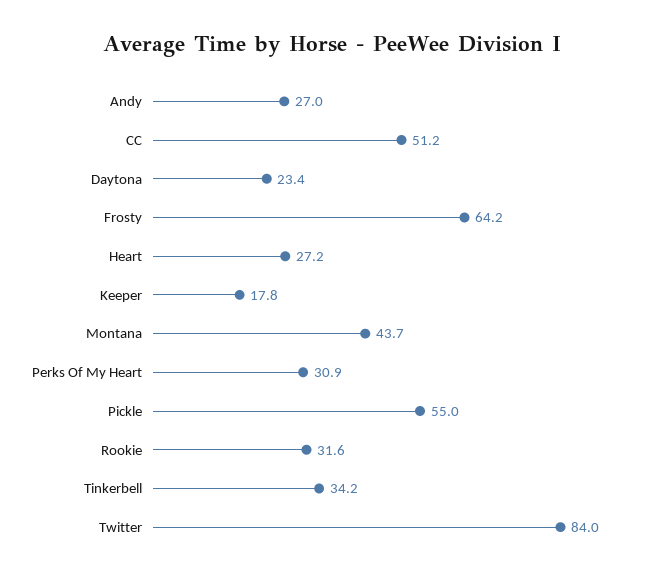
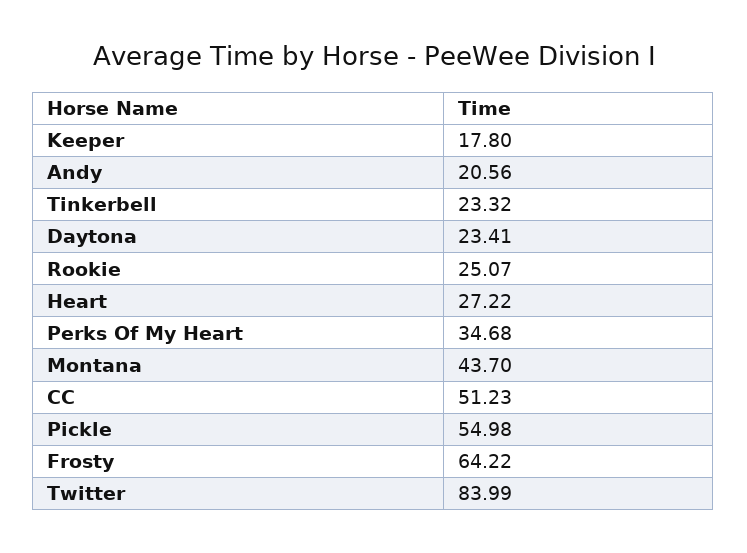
Andy: 27 -> 20.56
Perks Of My Heart: 30.9 -> 34.68
Rookie: 31.6 -> 25.07
Tinkerbell: 34.2 -> 23.32

